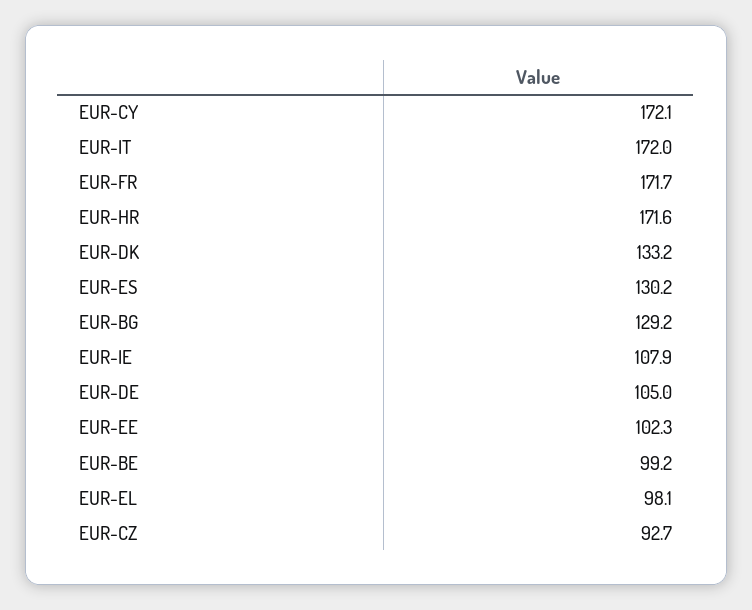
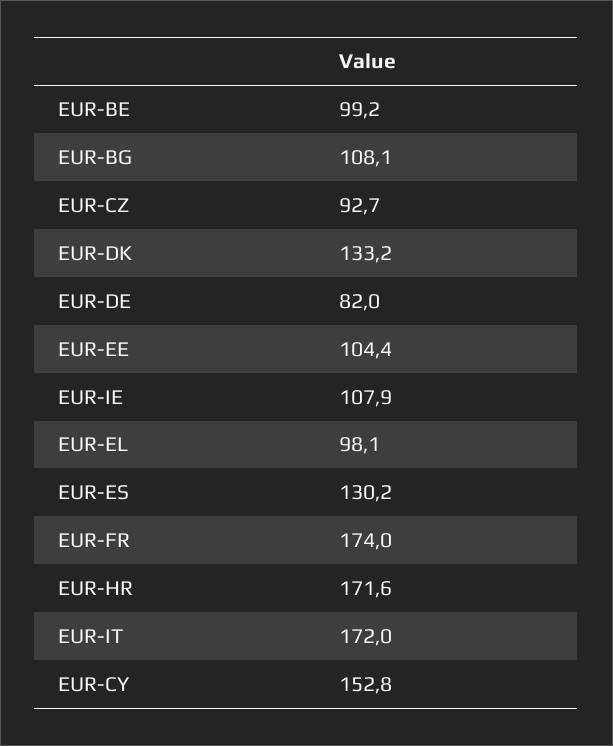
EUR-CY: 172.1 -> 152.8
EUR-FR: 171.7 -> 174
EUR-BG: 129.2 -> 108.1
EUR-DE: 105 -> 82
EUR-EE: 102.3 -> 104.4

